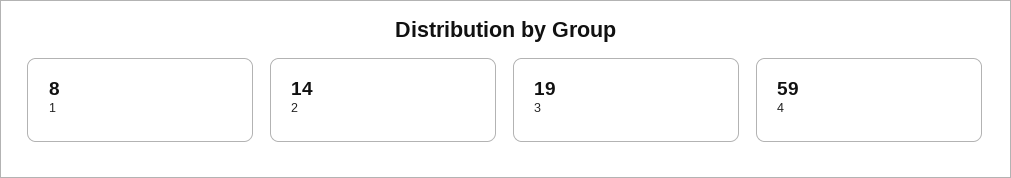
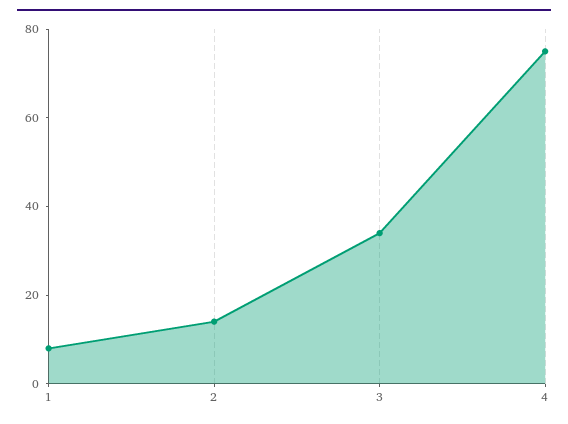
3: 19 -> 35
4: 59 -> 75

